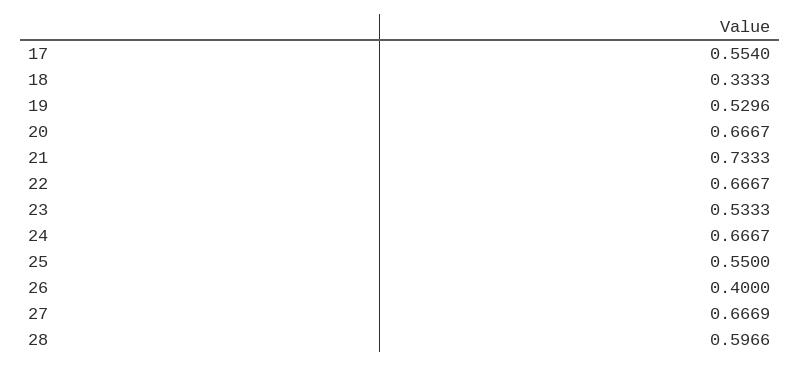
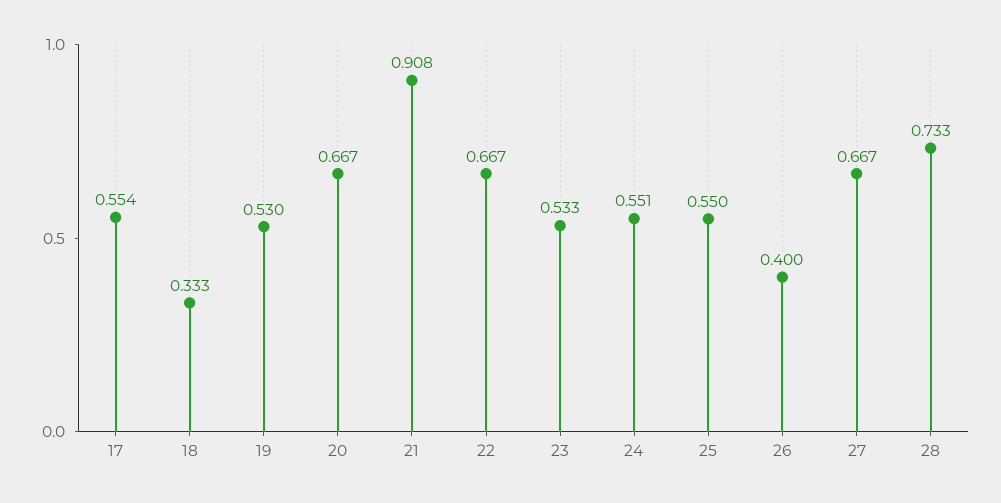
21: 0.7333 -> 0.908
24: 0.6667 -> 0.551
28: 0.5966 -> 0.733

